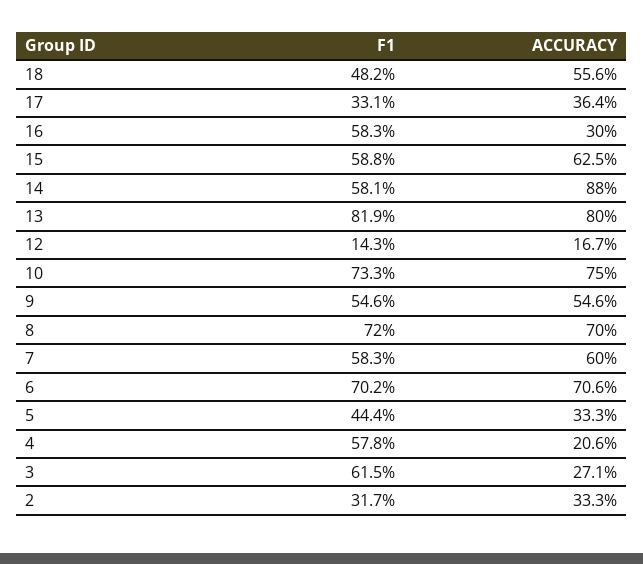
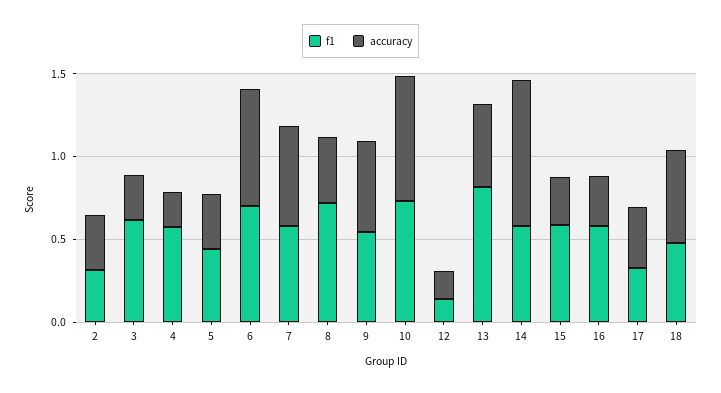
ACCURACY, 15: 0.625 -> 0.3
ACCURACY, 13: 0.8 -> 0.5
ACCURACY, 8: 0.7 -> 0.4

